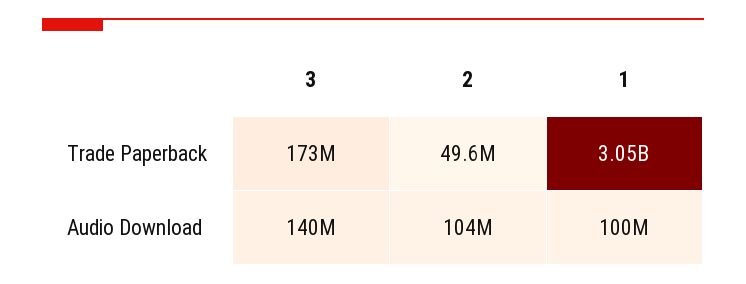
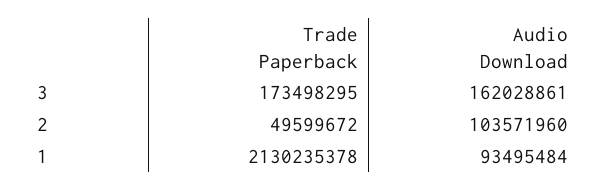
1, Trade Paperback: 3050000000 -> 2130235378
3, Audio Download: 140000000 -> 162028861
1, Audio Download: 100000000 -> 93495484

